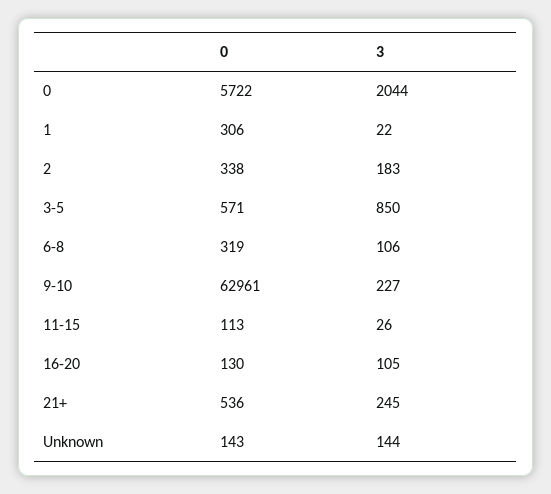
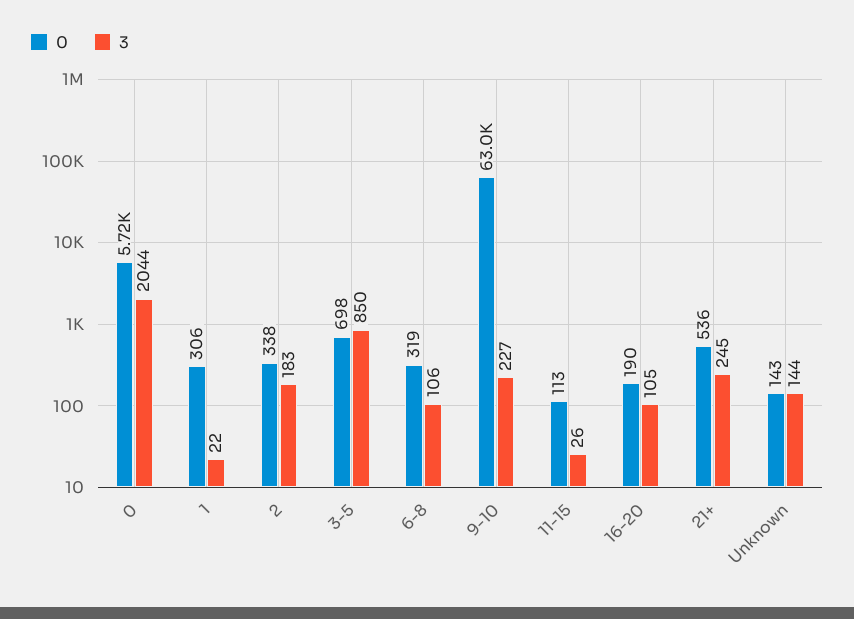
0, 3-5: 571 -> 698
0, 16-20: 130 -> 190

